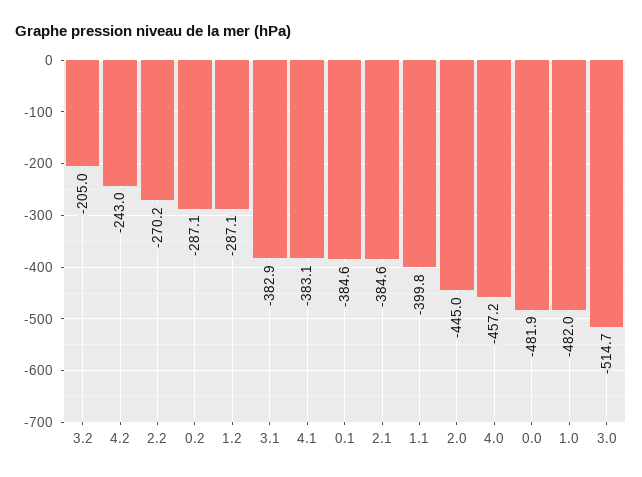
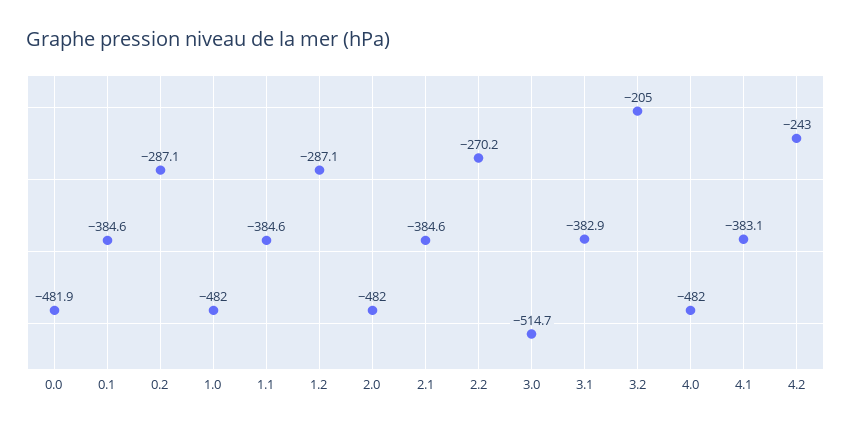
1.1: -399.8 -> -384.6
2.0: -445 -> -482
4.0: -457.2 -> -482

